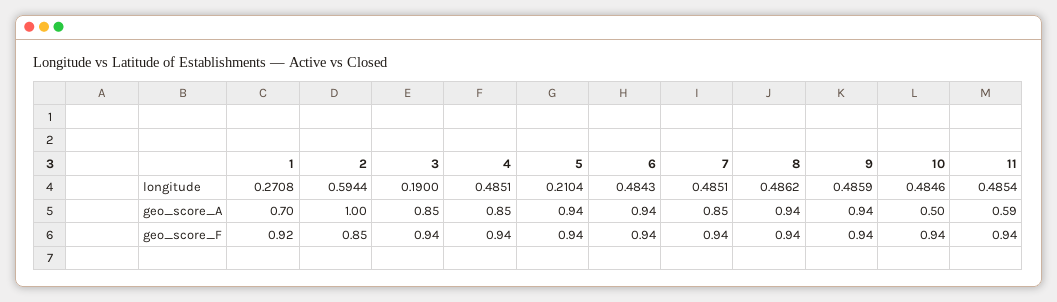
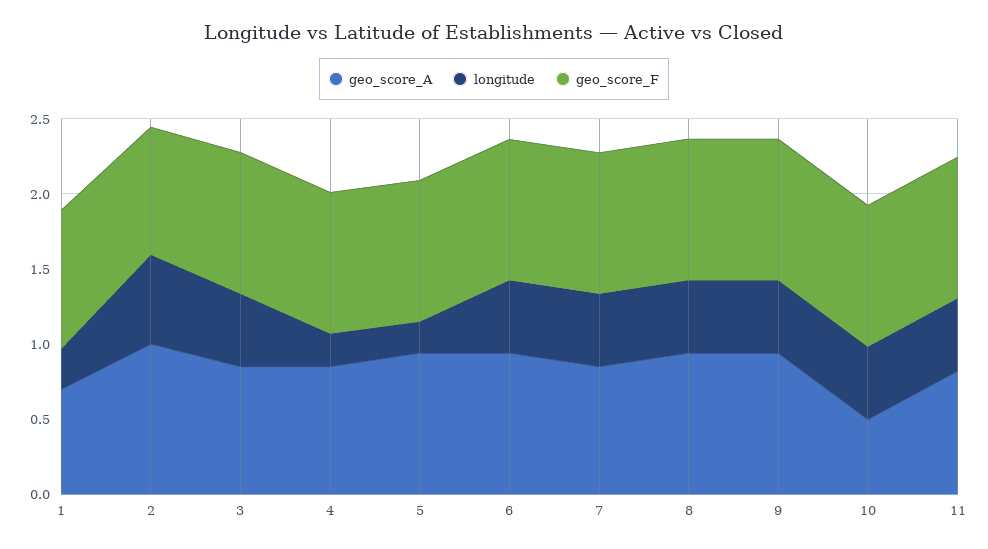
longitude, 3: 0.19 -> 0.5
longitude, 4: 0.4851 -> 0.2
geo_score_A, 11: 0.59 -> 0.8

